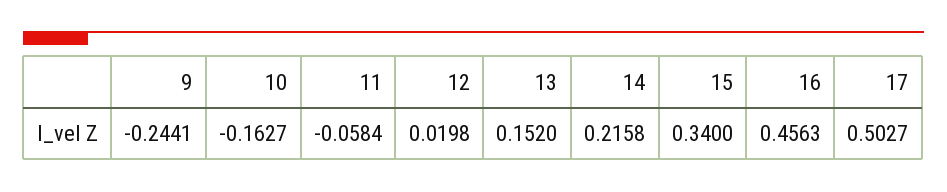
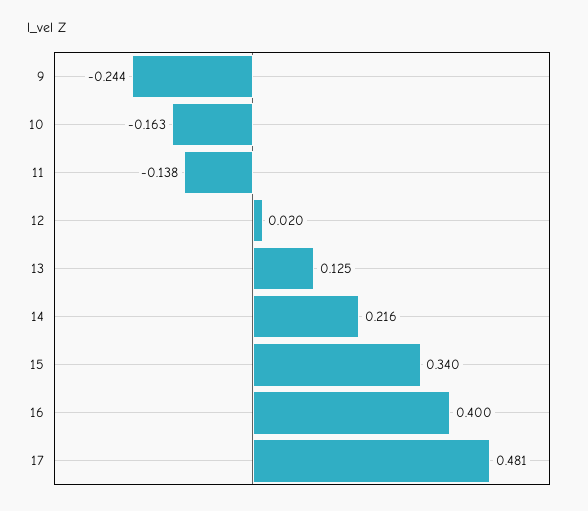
11: -0.0584 -> -0.138
13: 0.152 -> 0.125
16: 0.4563 -> 0.4
17: 0.5027 -> 0.481

